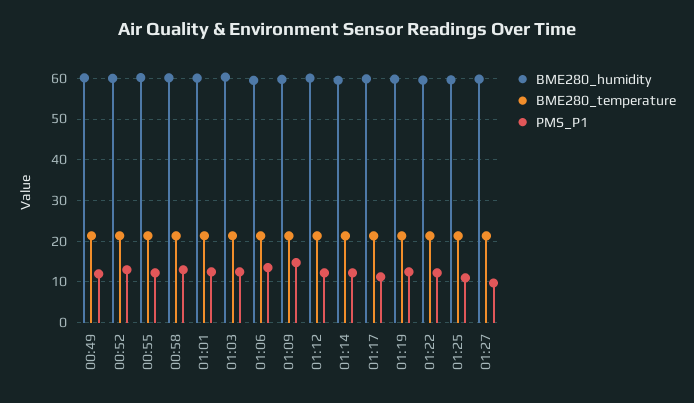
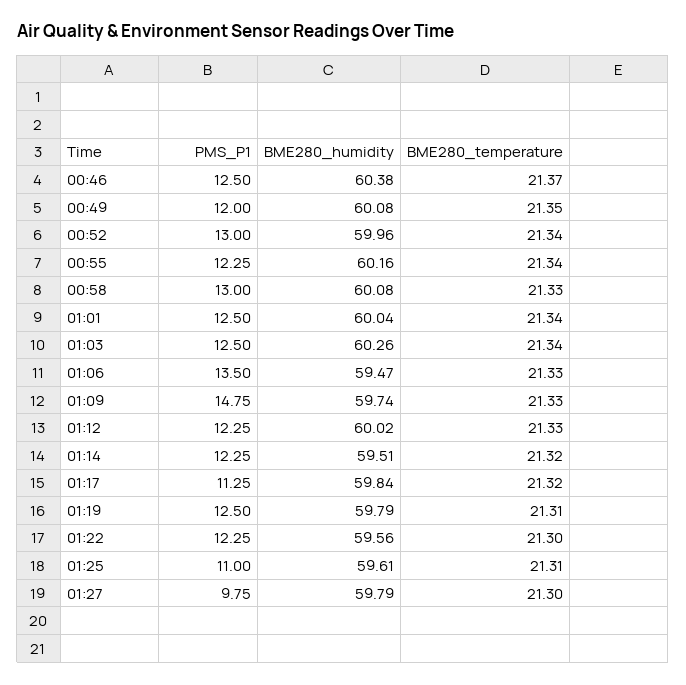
PMS_P1, 00:46: none -> 12.5
BME280_humidity, 00:46: none -> 60.38
BME280_temperature, 00:46: none -> 21.37

